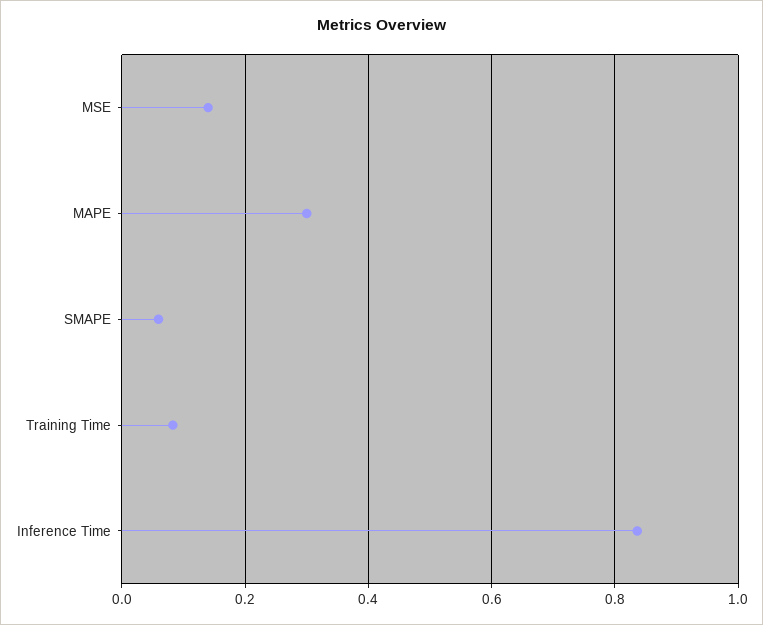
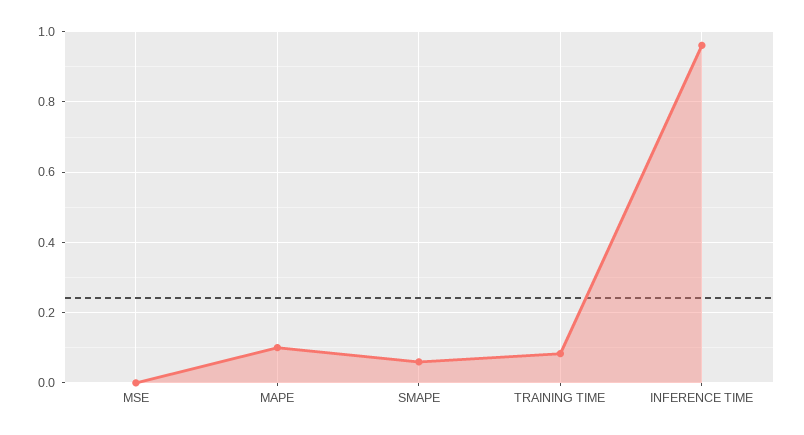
MSE: 0.14 -> 0
MAPE: 0.3 -> 0.1
Inference Time: 0.84 -> 0.96

